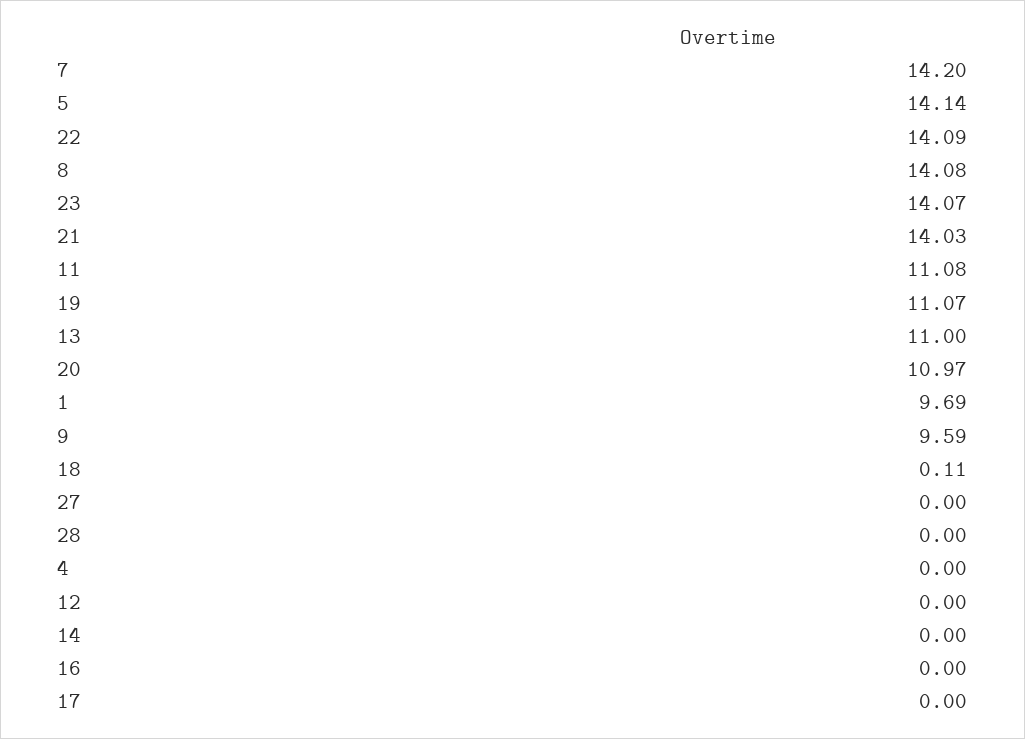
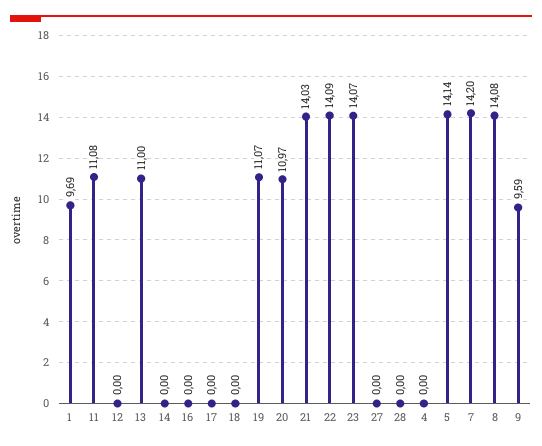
18: 0.11 -> 0

